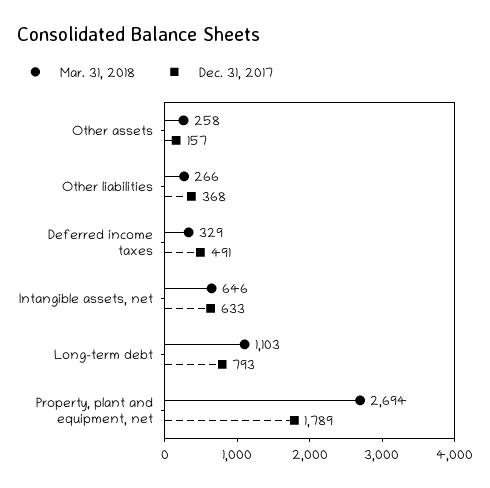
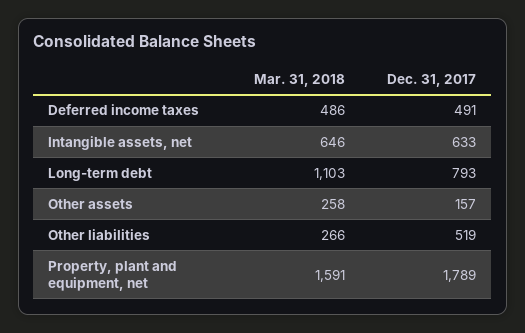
Dec. 31, 2017, Other liabilities: 368 -> 519
Mar. 31, 2018, Deferred income taxes: 329 -> 486
Mar. 31, 2018, Property, plant and equipment, net: 2694 -> 1591

